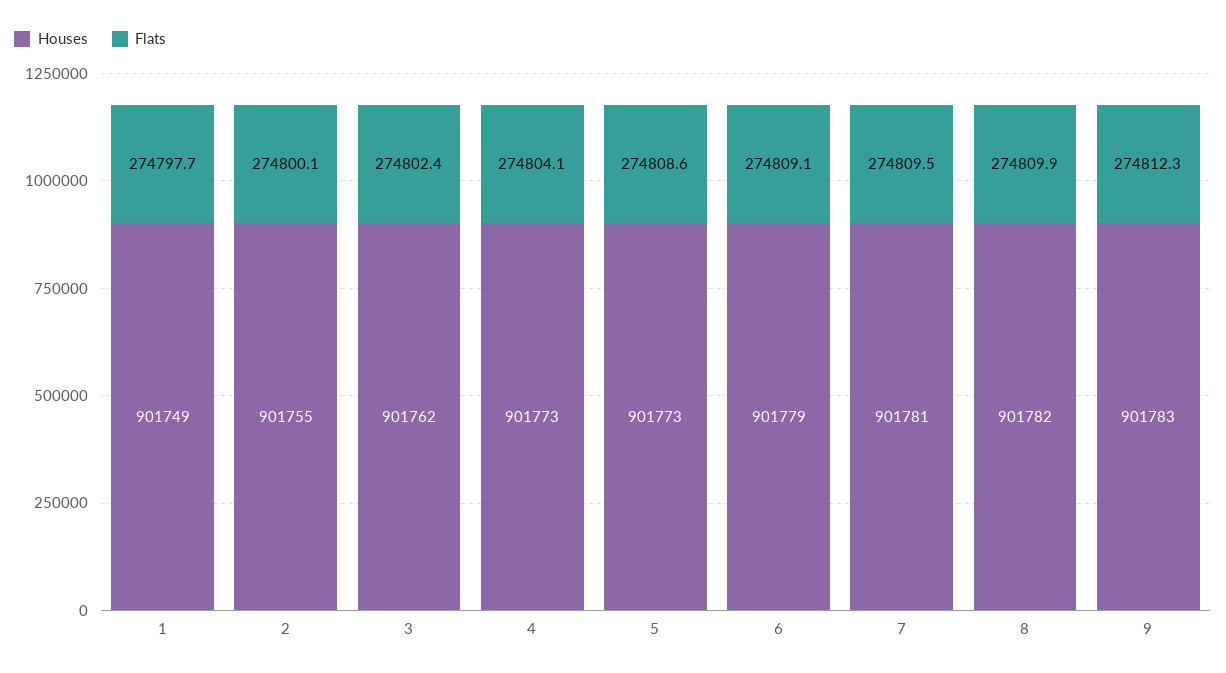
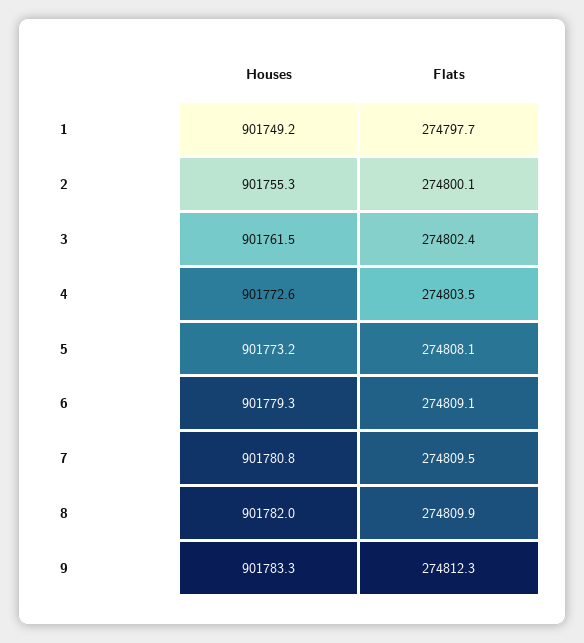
Flats, 4: 274804.1 -> 274803.5
Flats, 5: 274808.6 -> 274808.1

